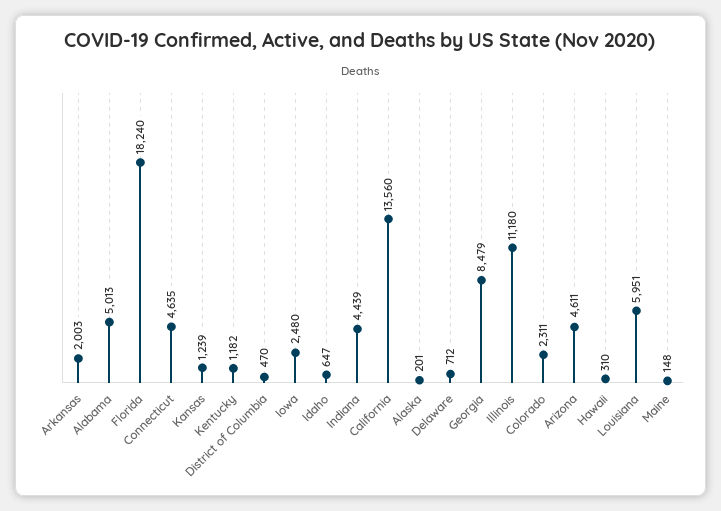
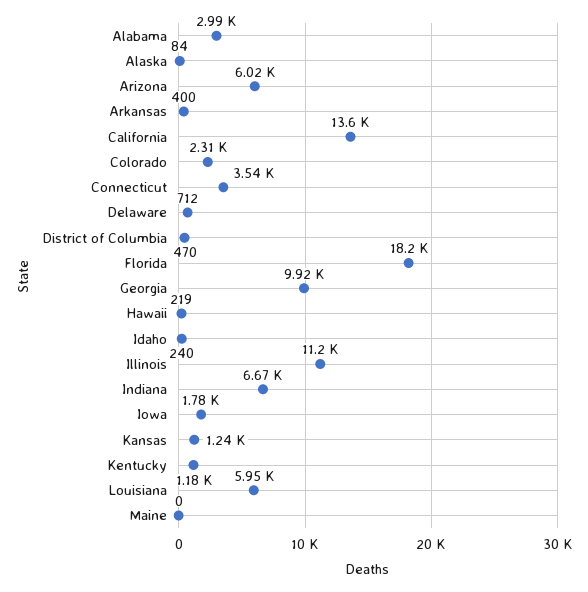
Arkansas: 2003 -> 400
Alabama: 5013 -> 2990
Connecticut: 4635 -> 3540
Iowa: 2480 -> 1780
Idaho: 647 -> 240
Indiana: 4439 -> 6670
Alaska: 201 -> 84
Georgia: 8479 -> 9920
Arizona: 4611 -> 6020
Hawaii: 310 -> 219
Maine: 148 -> 0

